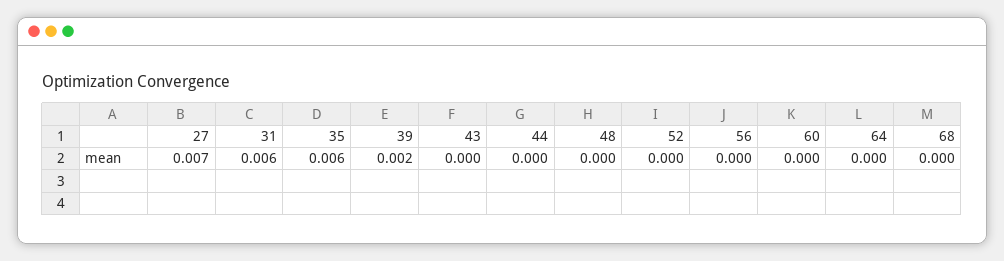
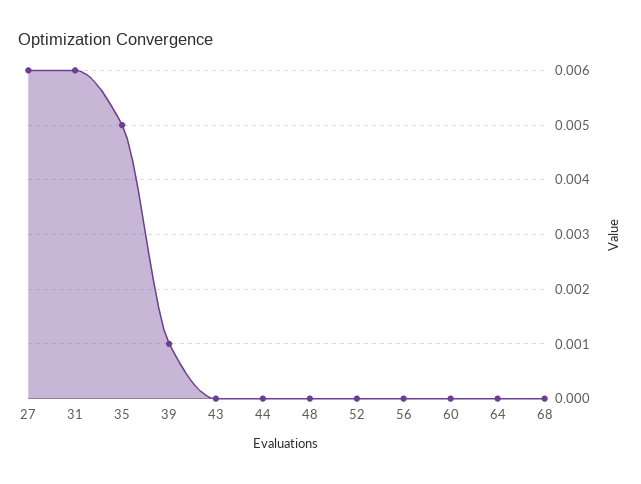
27: 0.007 -> 0.006
35: 0.006 -> 0.005
39: 0.002 -> 0.001

